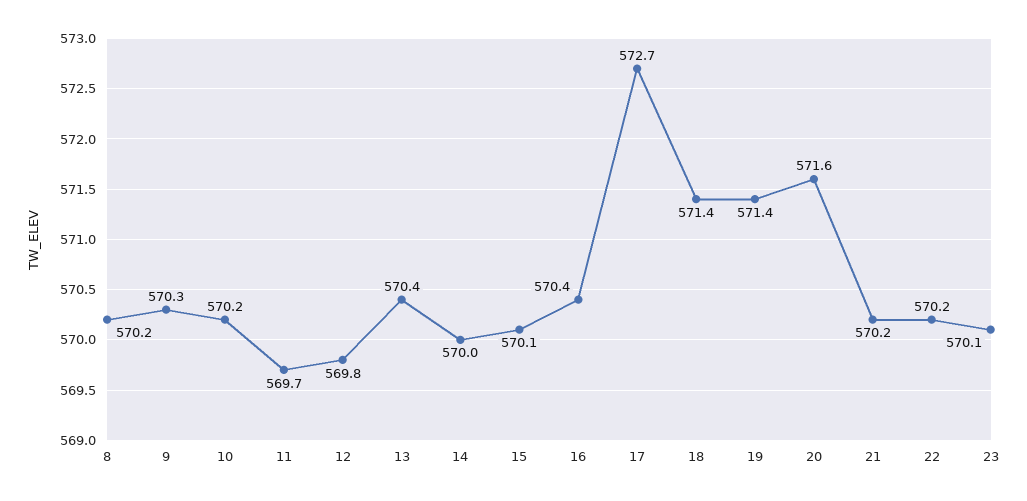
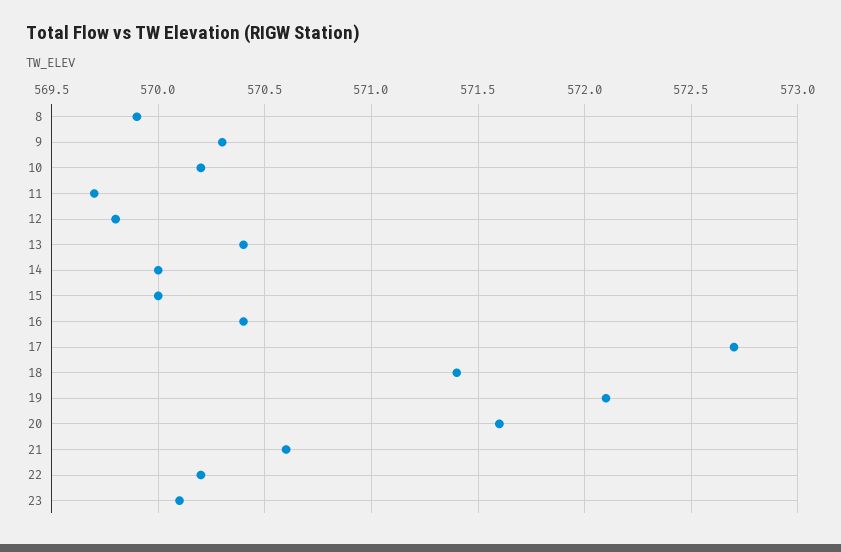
8: 570.2 -> 569.9
15: 570.1 -> 570
19: 571.4 -> 572.1
21: 570.2 -> 570.6

